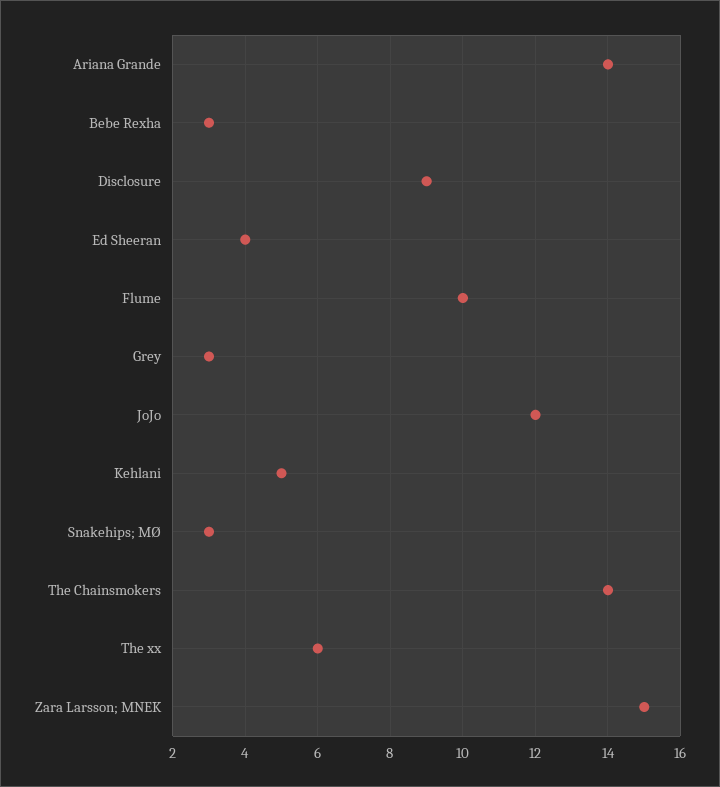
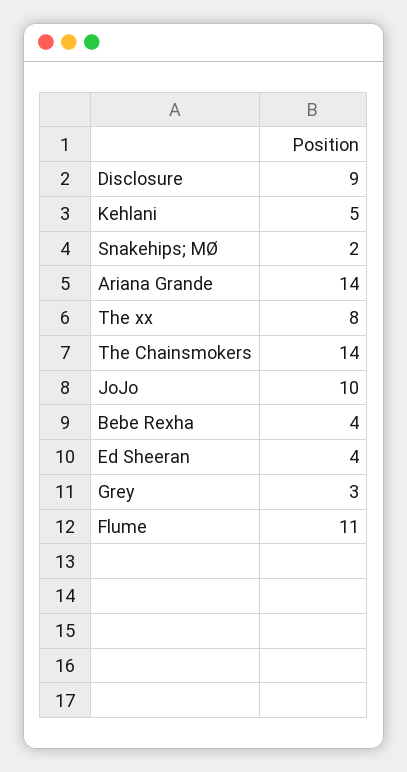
Bebe Rexha: 3 -> 4
Flume: 10 -> 11
JoJo: 12 -> 10
Snakehips; MØ: 3 -> 2
The xx: 6 -> 8
Zara Larsson; MNEK: 15 -> none

